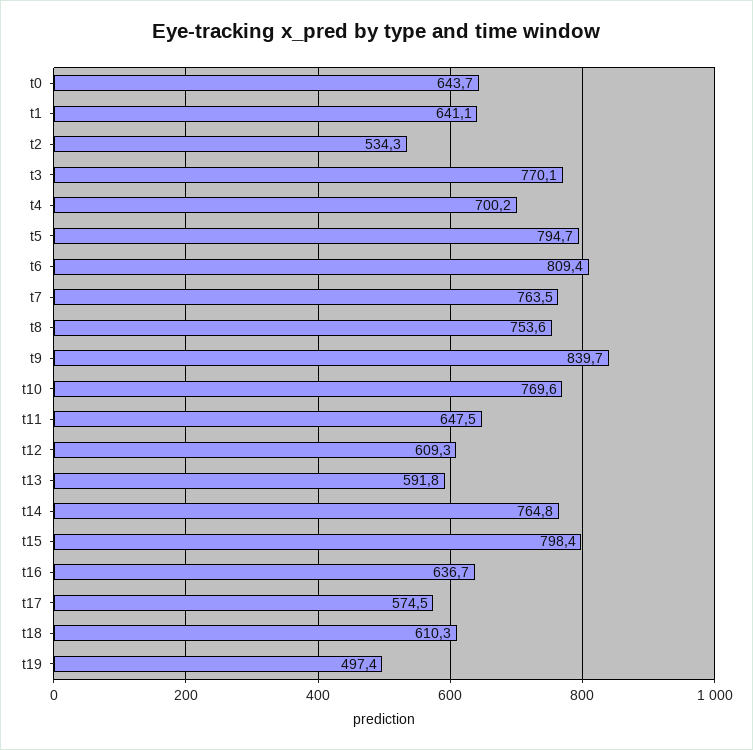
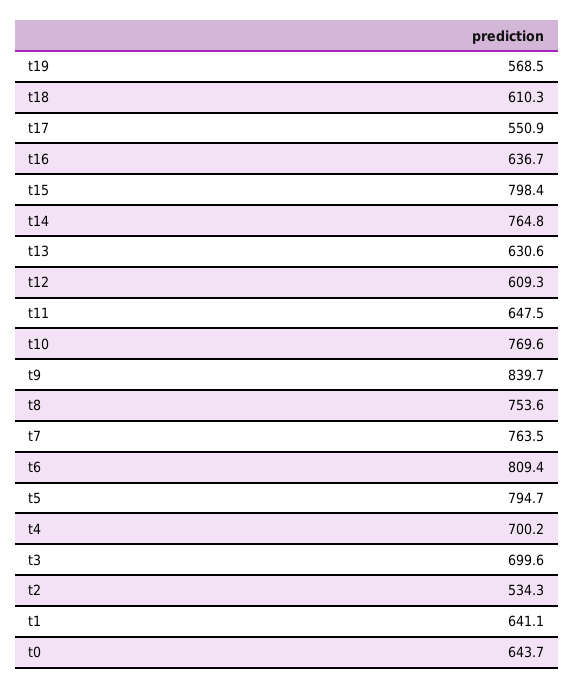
t3: 770.1 -> 699.6
t13: 591.8 -> 630.6
t17: 574.5 -> 550.9
t19: 497.4 -> 568.5

